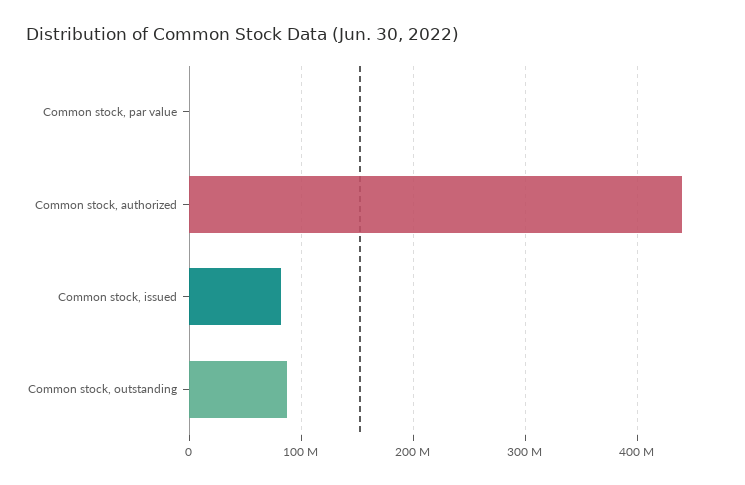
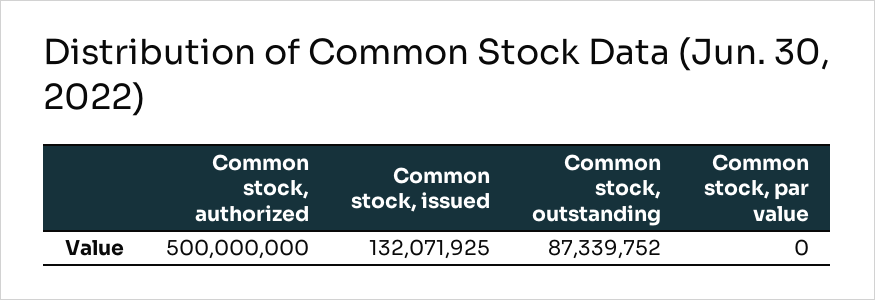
Common stock, authorized: 440000000 -> 500000000
Common stock, issued: 80000000 -> 132071925

